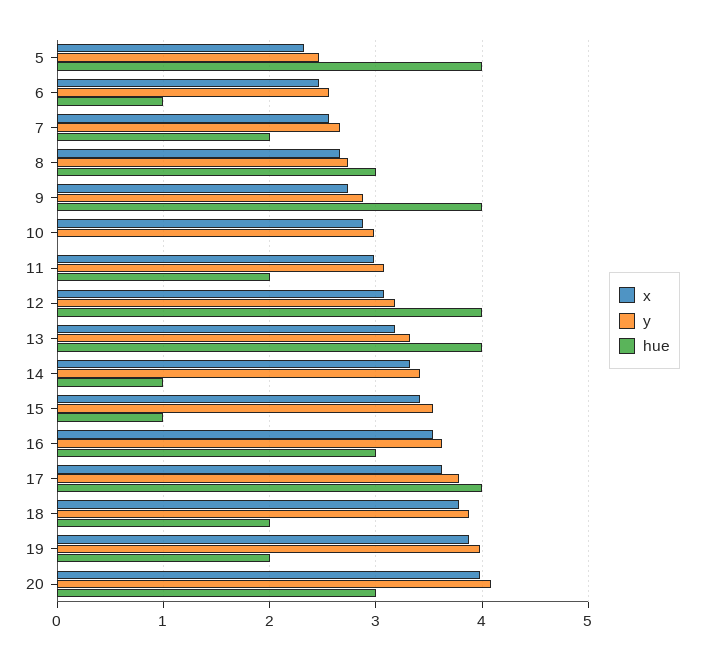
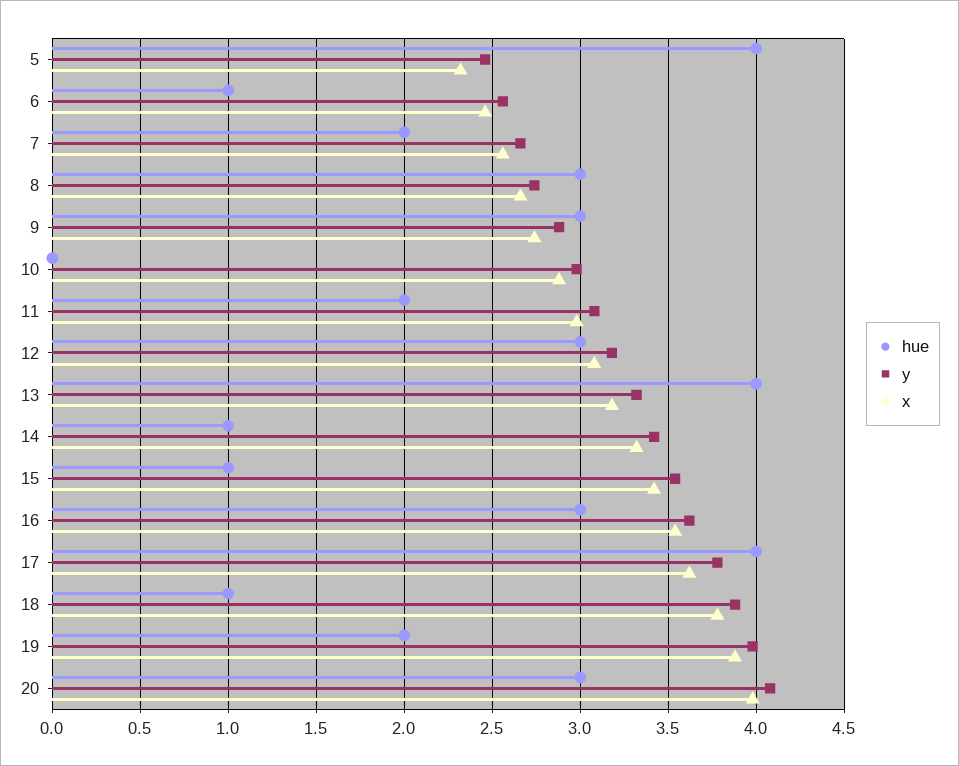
hue, 9: 4 -> 3
hue, 12: 4 -> 3
hue, 18: 2 -> 1

